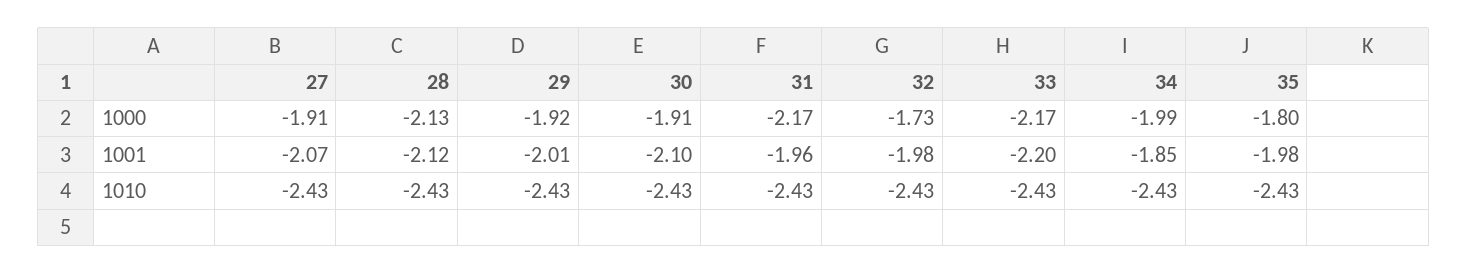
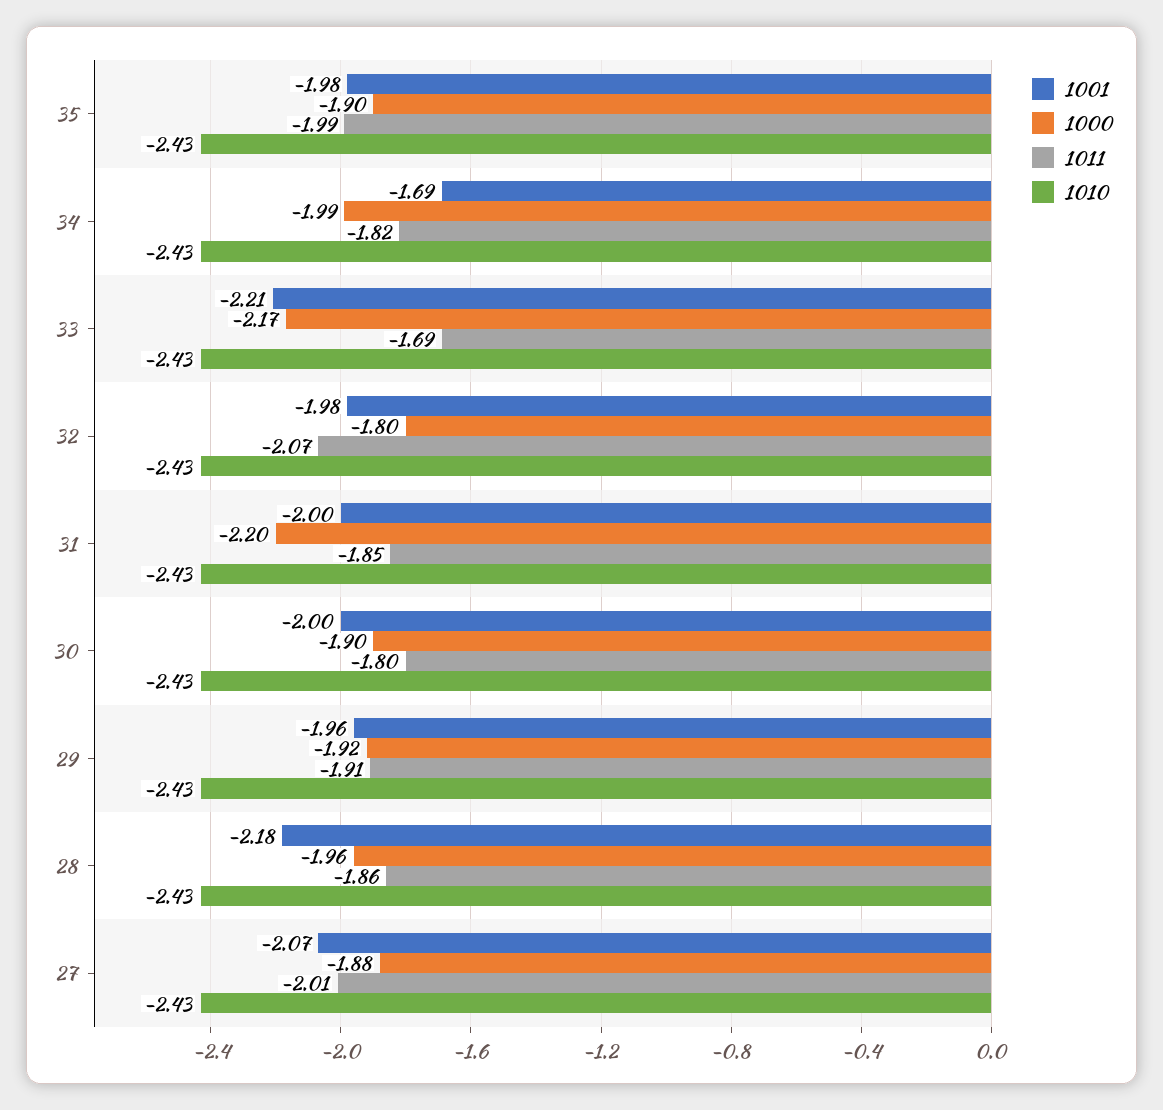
1000, 27: -1.91 -> -1.88
1000, 28: -2.13 -> -1.96
1000, 30: -1.91 -> -1.9
1000, 31: -2.17 -> -2.2
1000, 32: -1.73 -> -1.8
1000, 35: -1.8 -> -1.9
1001, 28: -2.12 -> -2.18
1001, 29: -2.01 -> -1.96
1001, 30: -2.1 -> -2
1001, 31: -1.96 -> -2
1001, 33: -2.2 -> -2.21
1001, 34: -1.85 -> -1.69
1011, 35: none -> -1.99
1011, 34: none -> -1.82
1011, 33: none -> -1.69
1011, 32: none -> -2.07
1011, 31: none -> -1.85
1011, 30: none -> -1.8
1011, 29: none -> -1.91
1011, 28: none -> -1.86
1011, 27: none -> -2.01

